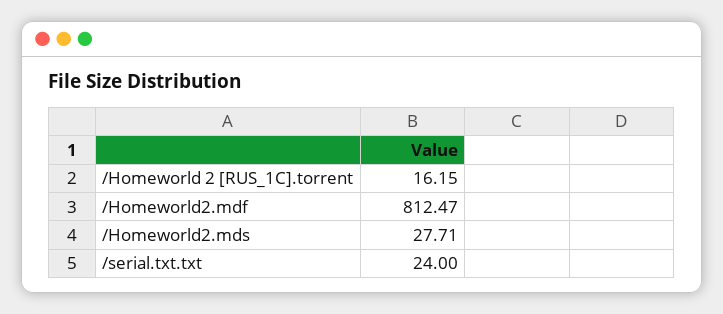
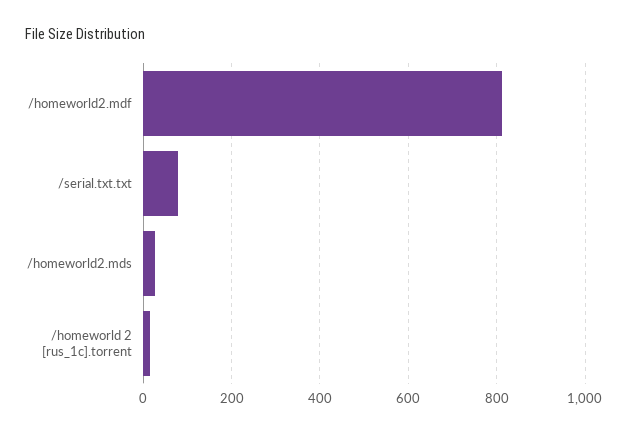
/serial.txt.txt: 24 -> 80

